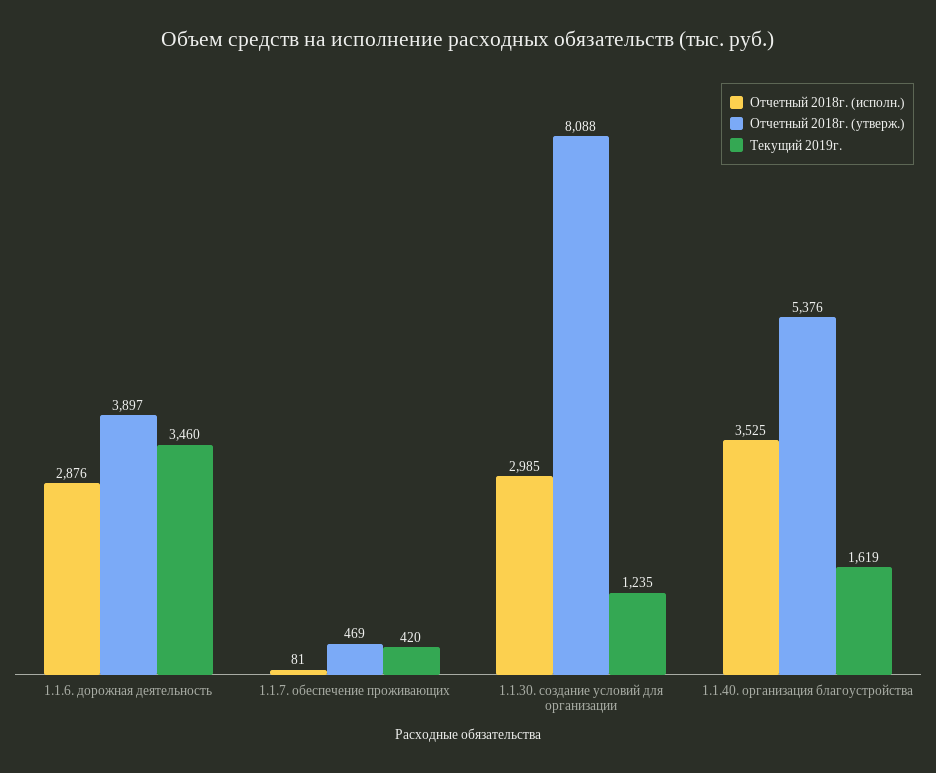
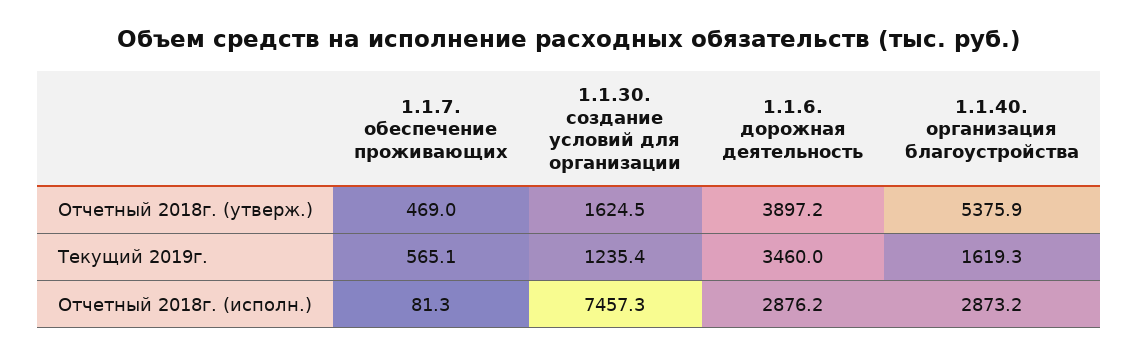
Текущий 2019г., 1.1.7. обеспечение проживающих: 420 -> 565.1
Отчетный 2018г. (исполн.), 1.1.30. создание условий для организации: 2985 -> 7457.3
Отчетный 2018г. (утверж.), 1.1.30. создание условий для организации: 8088 -> 1624.5
Отчетный 2018г. (исполн.), 1.1.40. организация благоустройства: 3525 -> 2873.2

